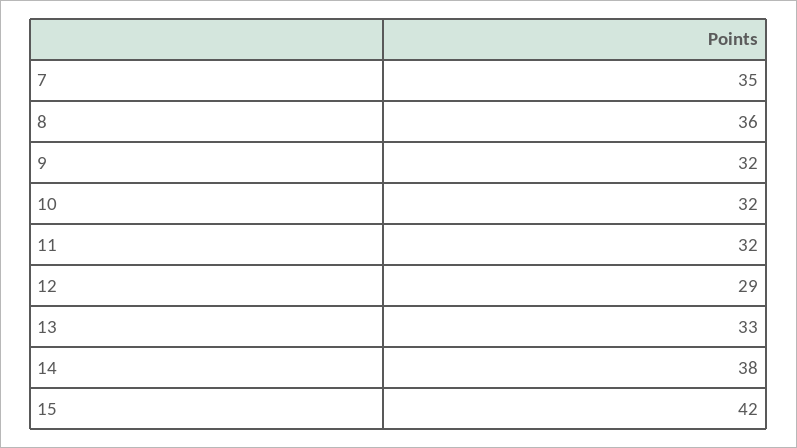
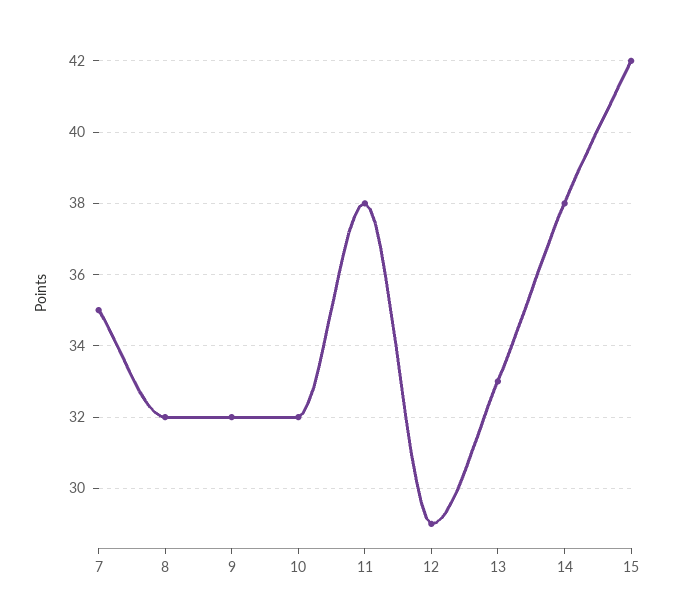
8: 36 -> 32
11: 32 -> 38

